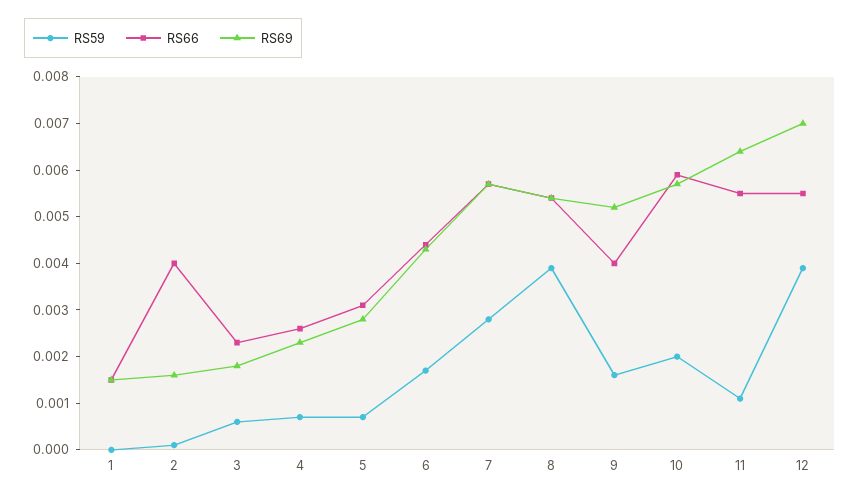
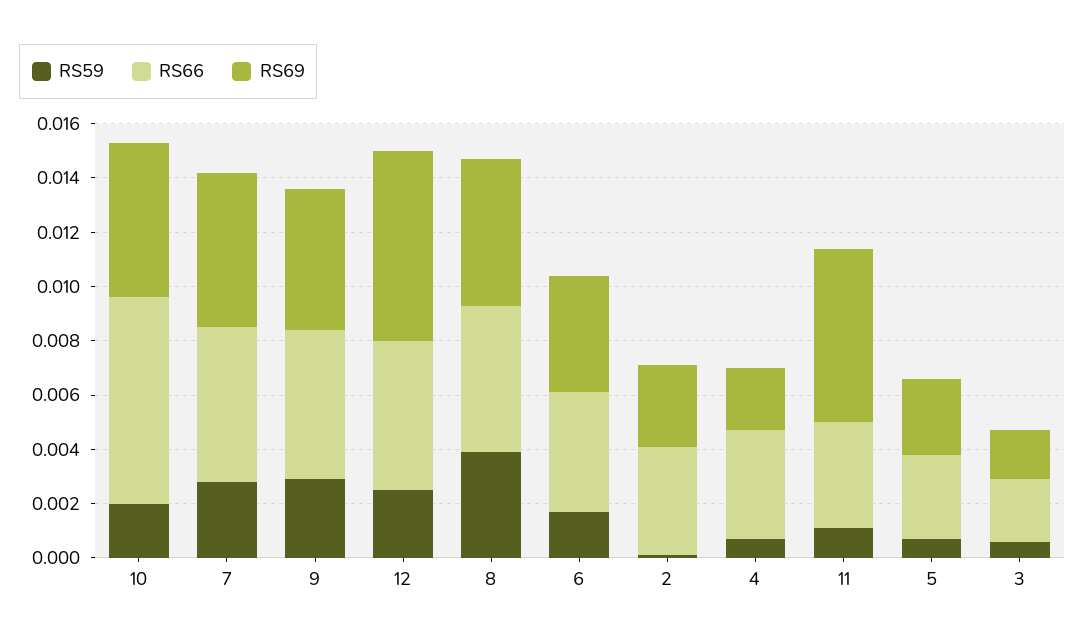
RS59, 1: 0 -> none
RS66, 1: 0.0015 -> none
RS69, 1: 0.0015 -> none
RS69, 2: 0.0015 -> 0.003
RS66, 4: 0.0025 -> 0.004
RS59, 9: 0.0015 -> 0.003
RS66, 9: 0.004 -> 0.0055
RS66, 10: 0.006 -> 0.0075
RS66, 11: 0.0055 -> 0.004
RS59, 12: 0.004 -> 0.0025

